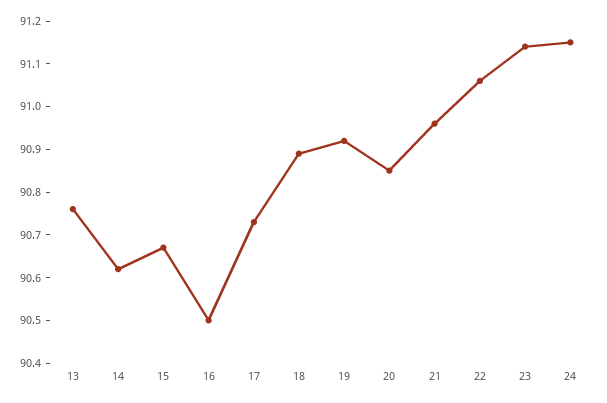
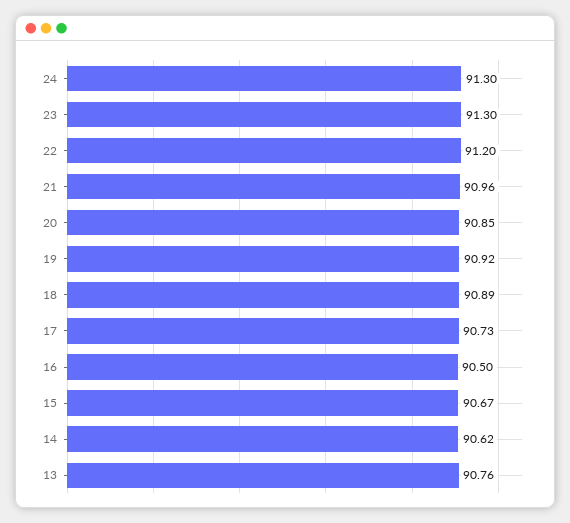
22: 91.05 -> 91.2
23: 91.15 -> 91.3
24: 91.15 -> 91.3

